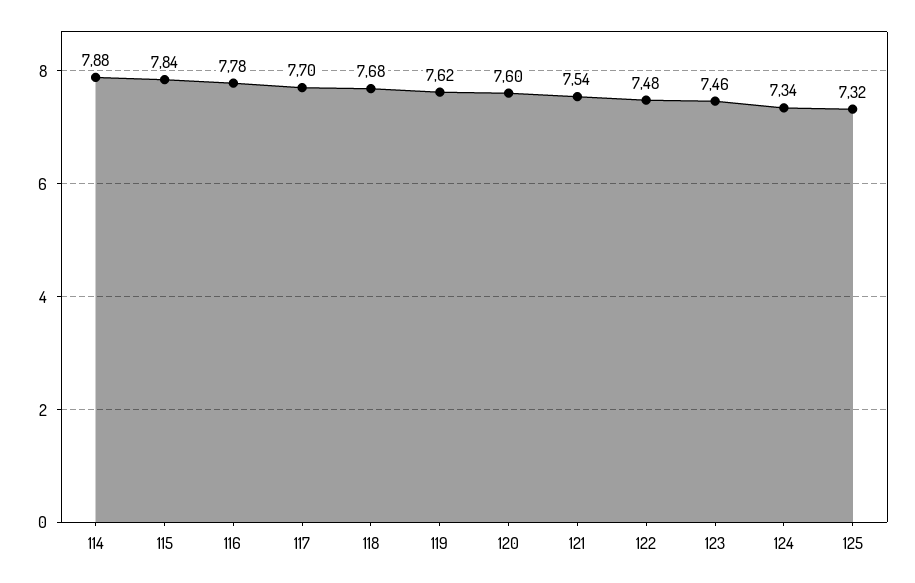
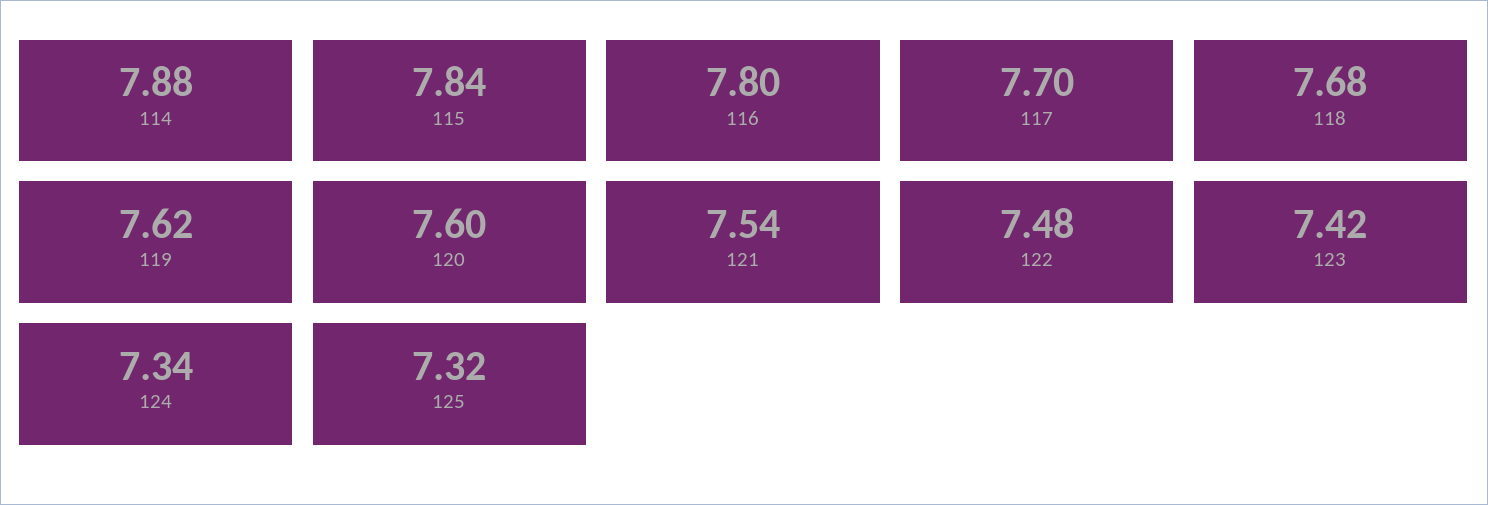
116: 7.78 -> 7.8
123: 7.46 -> 7.42

